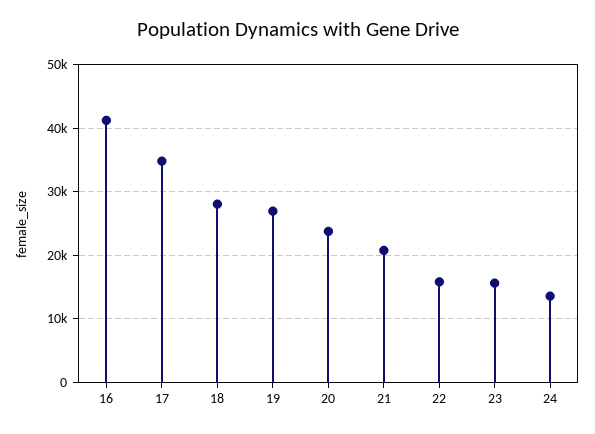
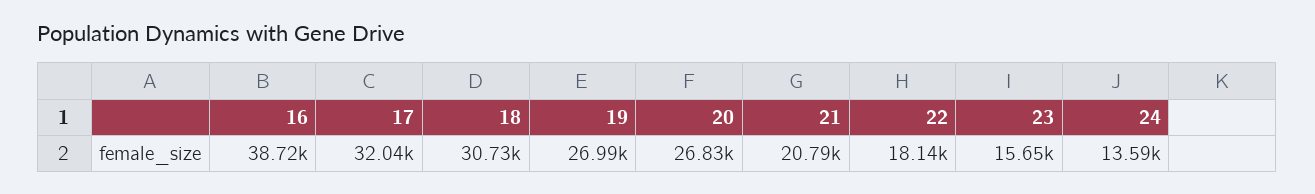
16: 41000 -> 38720
17: 35000 -> 32040
18: 28000 -> 30730
20: 24000 -> 26830
22: 16000 -> 18140

